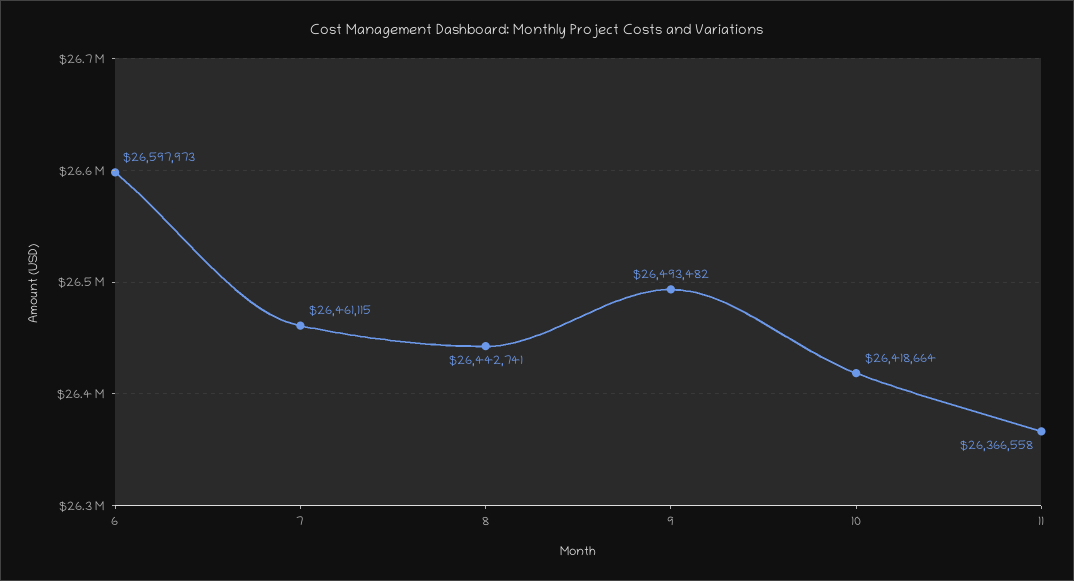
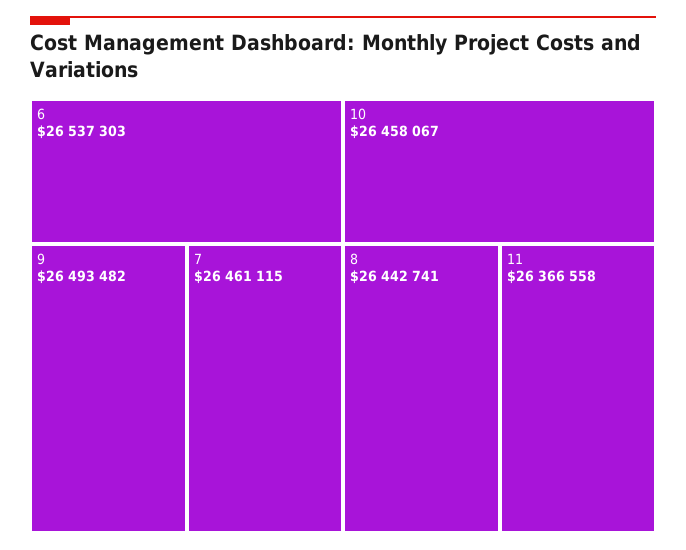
6: 26597973 -> 26537303
10: 26418664 -> 26458067

